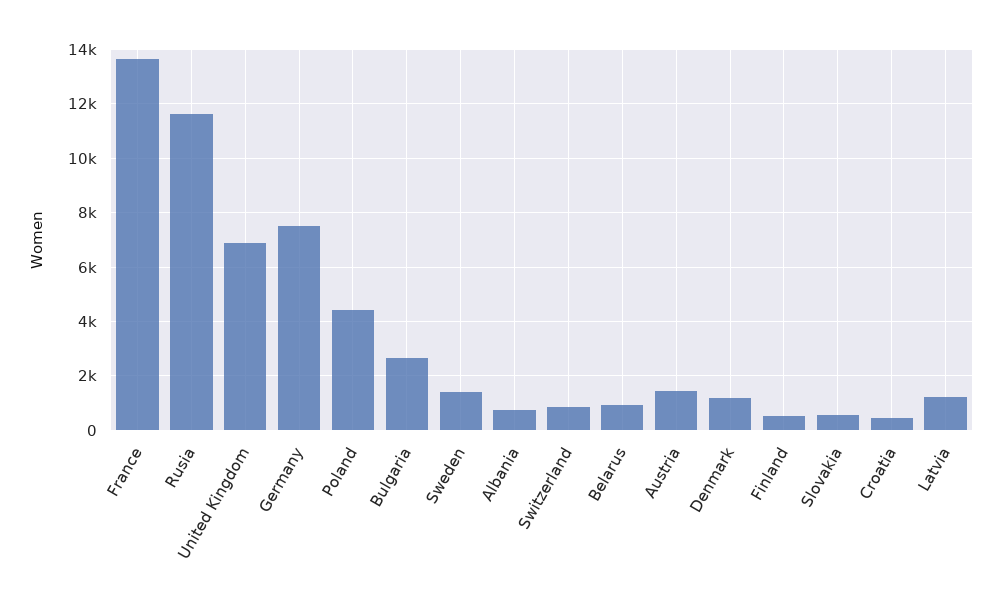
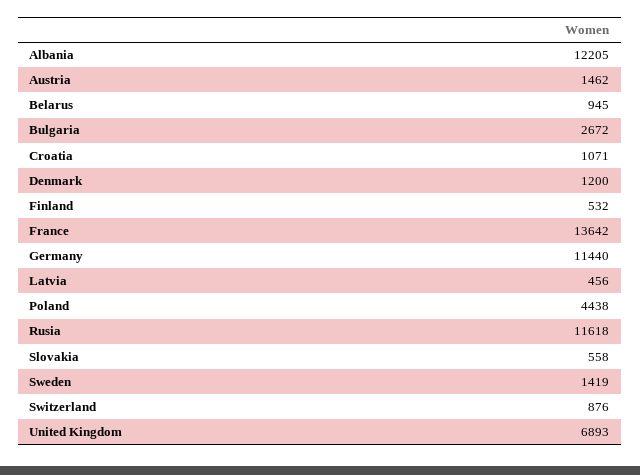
Germany: 7500 -> 11440
Albania: 750 -> 12205
Croatia: 500 -> 1071
Latvia: 1250 -> 456

